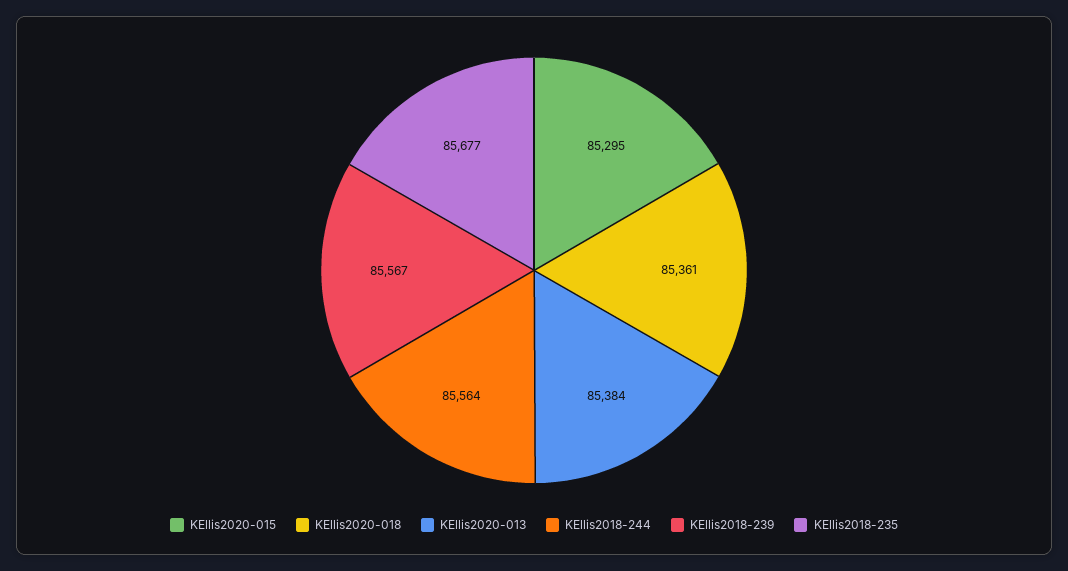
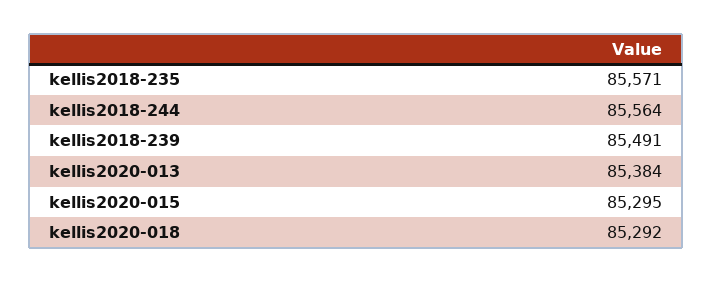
KEllis2020-018: 85361 -> 85292
KEllis2018-239: 85567 -> 85491
KEllis2018-235: 85677 -> 85571

